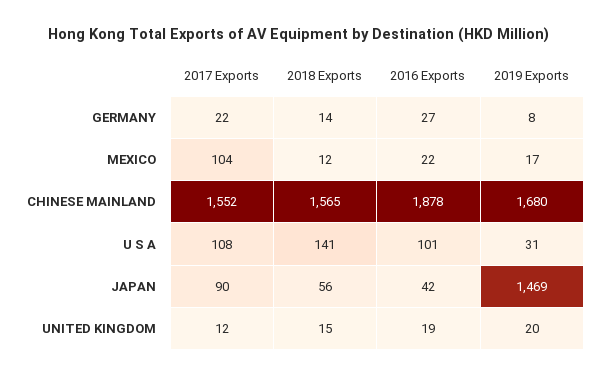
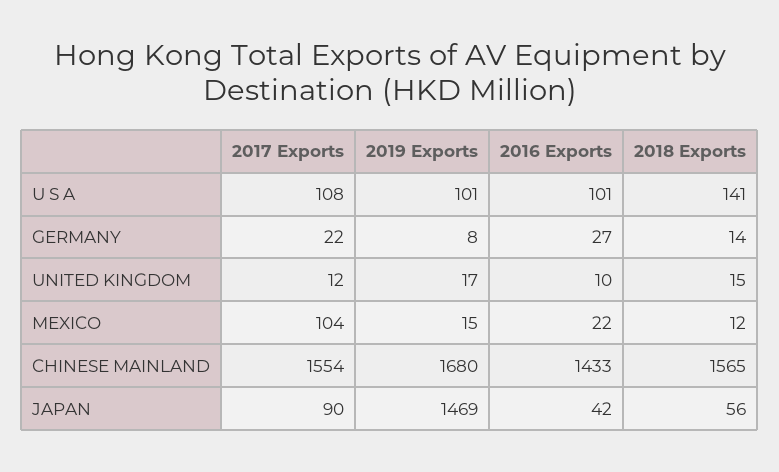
2019 Exports, MEXICO: 17 -> 15
2017 Exports, CHINESE MAINLAND: 1552 -> 1554
2016 Exports, CHINESE MAINLAND: 1878 -> 1433
2019 Exports, U S A: 31 -> 101
2016 Exports, UNITED KINGDOM: 19 -> 10
2019 Exports, UNITED KINGDOM: 20 -> 17

